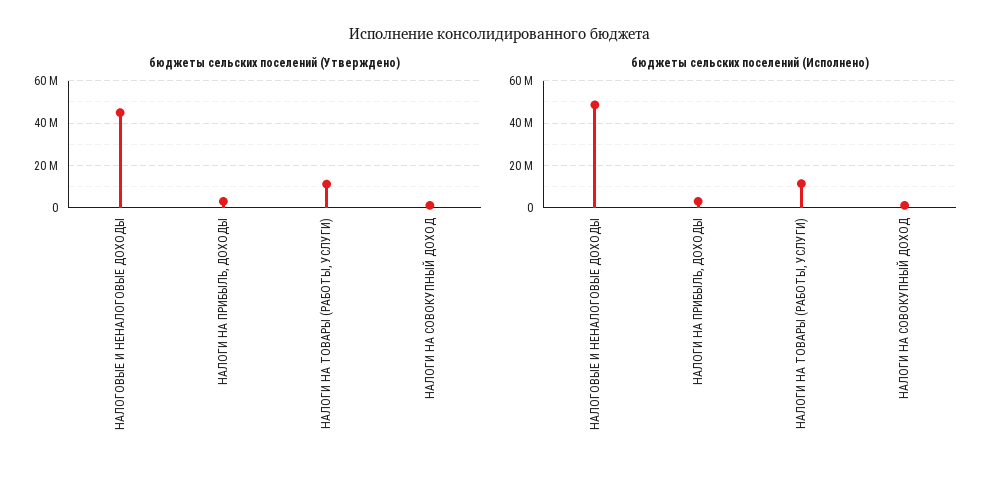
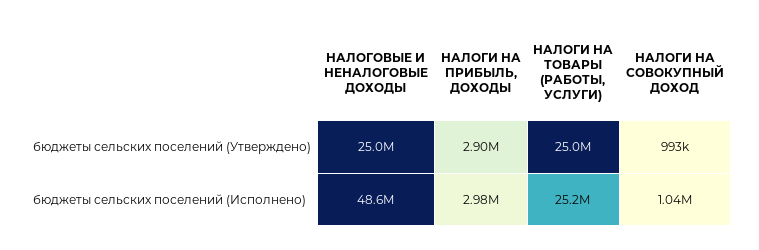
бюджеты сельских поселений (Утверждено), НАЛОГОВЫЕ И НЕНАЛОГОВЫЕ ДОХОДЫ: 45000000 -> 25000000
бюджеты сельских поселений (Утверждено), НАЛОГИ НА ТОВАРЫ (РАБОТЫ, УСЛУГИ): 10000000 -> 25000000
бюджеты сельских поселений (Исполнено), НАЛОГИ НА ТОВАРЫ (РАБОТЫ, УСЛУГИ): 10000000 -> 25200000

